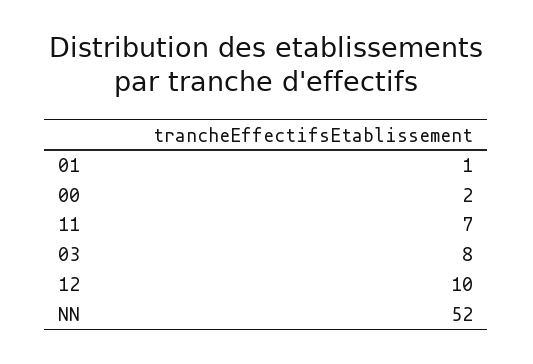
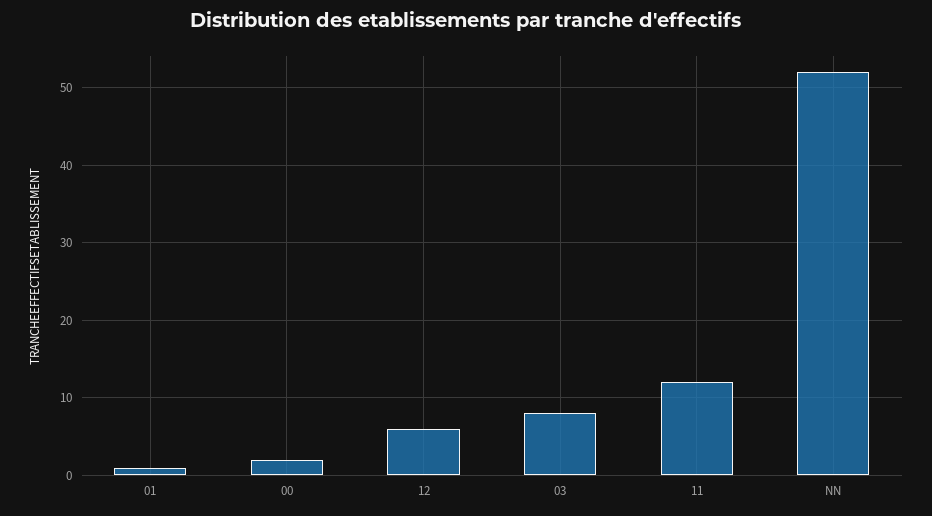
11: 7 -> 12
12: 10 -> 6

